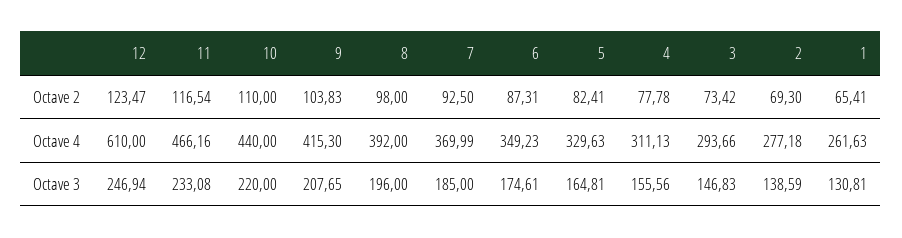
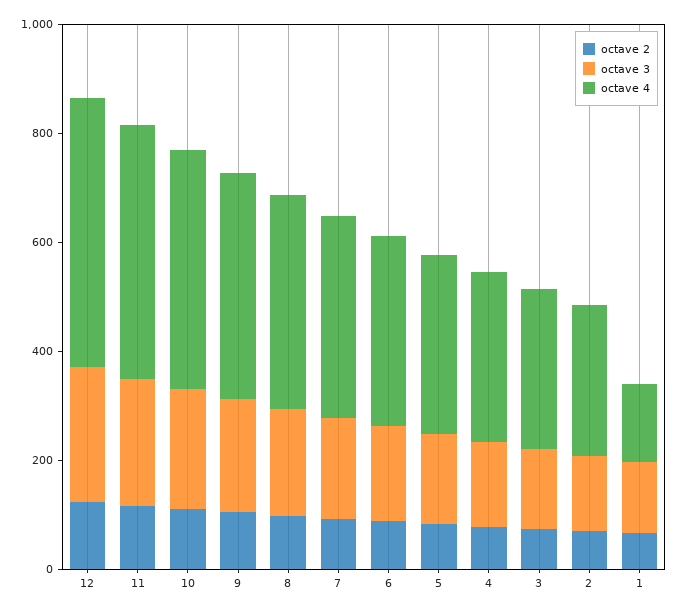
Octave 4, 12: 610 -> 500
Octave 4, 1: 261.63 -> 150

